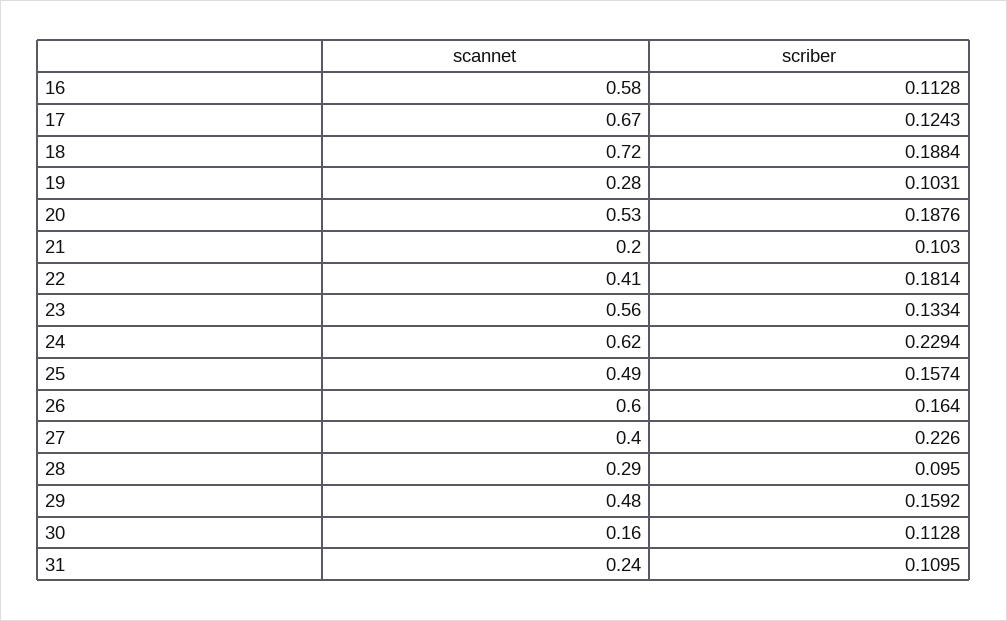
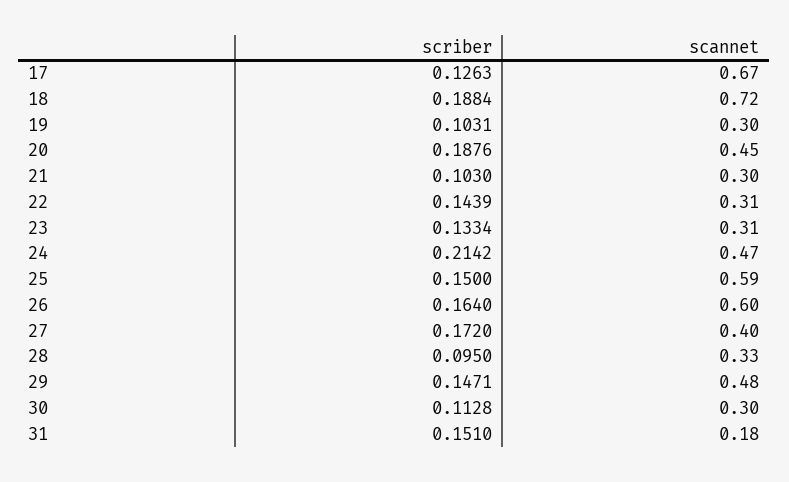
scannet, 16: 0.58 -> none
scriber, 16: 0.1128 -> none
scriber, 17: 0.1243 -> 0.1263
scannet, 19: 0.28 -> 0.3
scannet, 20: 0.53 -> 0.45
scannet, 21: 0.2 -> 0.3
scannet, 22: 0.41 -> 0.31
scriber, 22: 0.1814 -> 0.1439
scannet, 23: 0.56 -> 0.31
scannet, 24: 0.62 -> 0.47
scriber, 24: 0.2294 -> 0.2142
scannet, 25: 0.49 -> 0.59
scriber, 25: 0.1574 -> 0.15
scriber, 27: 0.226 -> 0.172
scannet, 28: 0.29 -> 0.33
scriber, 29: 0.1592 -> 0.1471
scannet, 30: 0.16 -> 0.3
scannet, 31: 0.24 -> 0.18
scriber, 31: 0.1095 -> 0.151

